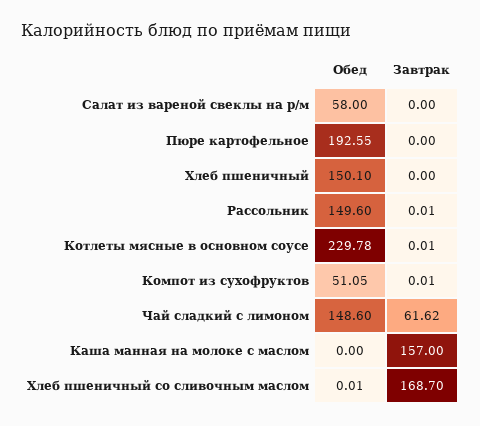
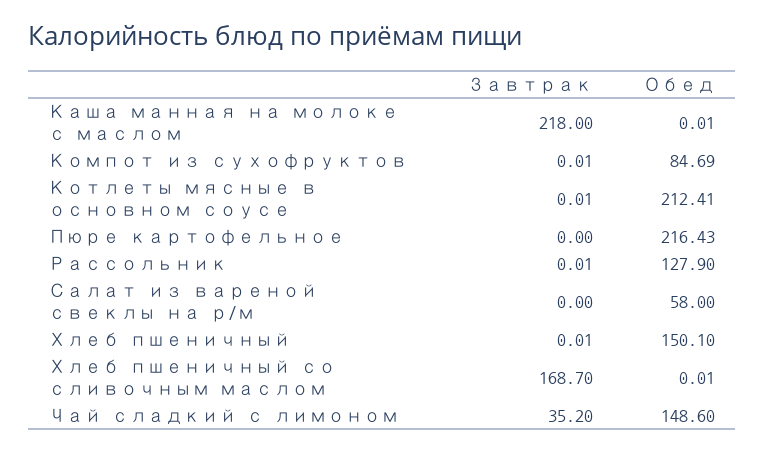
Обед, Пюре картофельное: 192.55 -> 216.43
Завтрак, Хлеб пшеничный: 0 -> 0.01
Обед, Рассольник: 149.6 -> 127.9
Обед, Котлеты мясные в основном соусе: 229.78 -> 212.41
Обед, Компот из сухофруктов: 51.05 -> 84.69
Завтрак, Чай сладкий с лимоном: 61.62 -> 35.2
Обед, Каша манная на молоке с маслом: 0 -> 0.01
Завтрак, Каша манная на молоке с маслом: 157 -> 218

